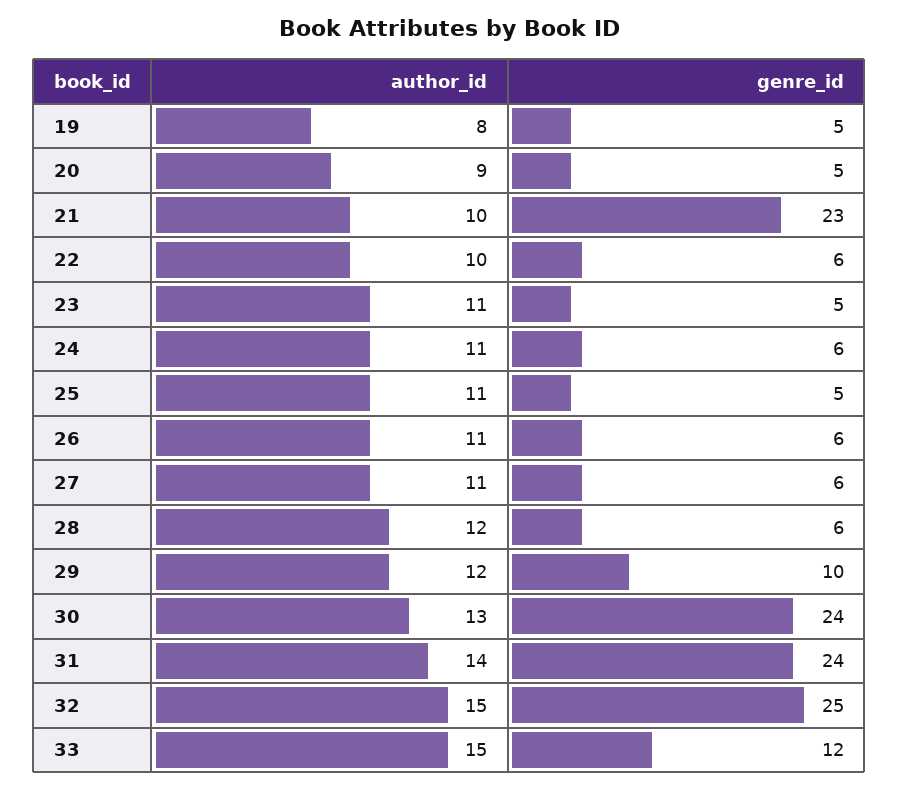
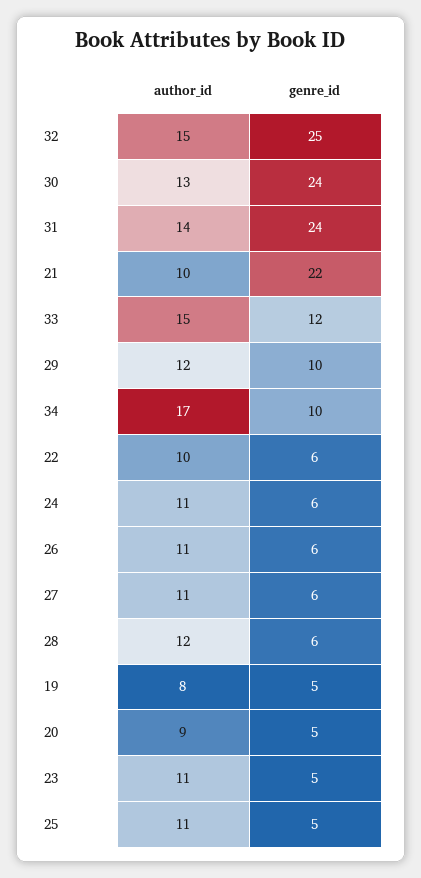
genre_id, 21: 23 -> 22
author_id, 34: none -> 17
genre_id, 34: none -> 10

